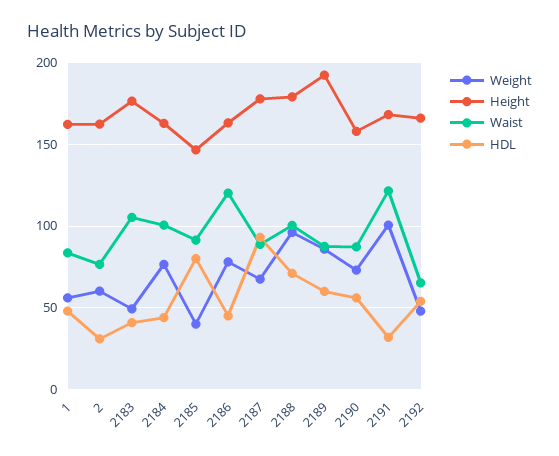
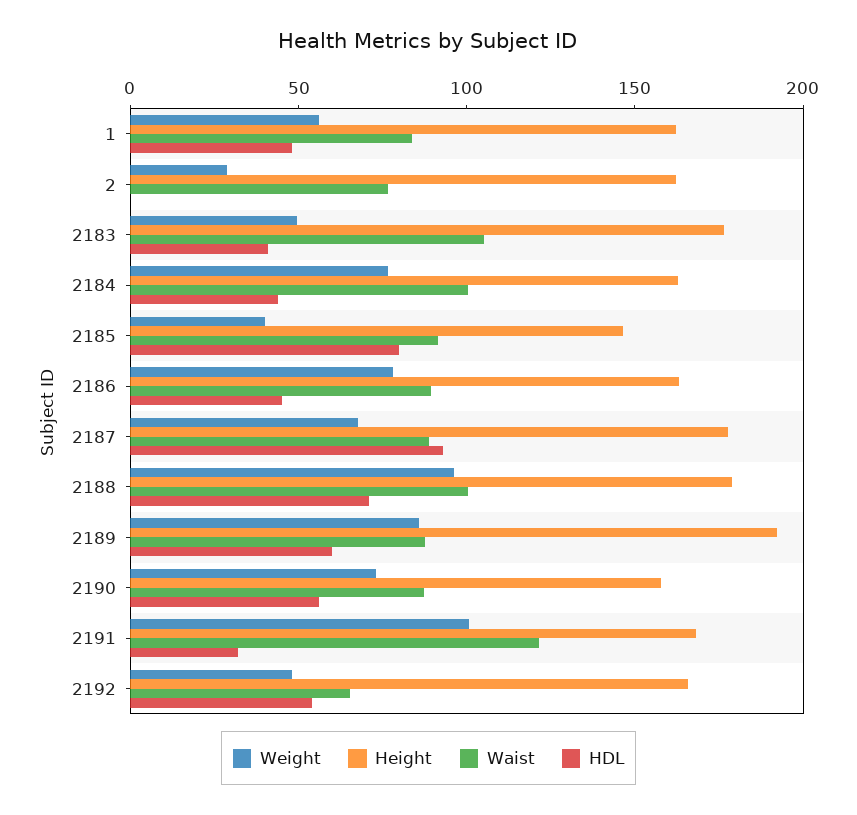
Weight, 2: 60 -> 30
HDL, 2: 30 -> 0
Waist, 2186: 120 -> 90

